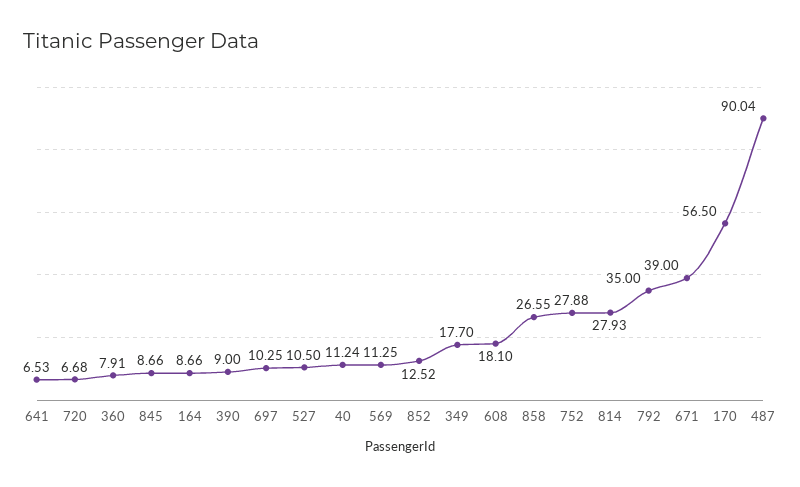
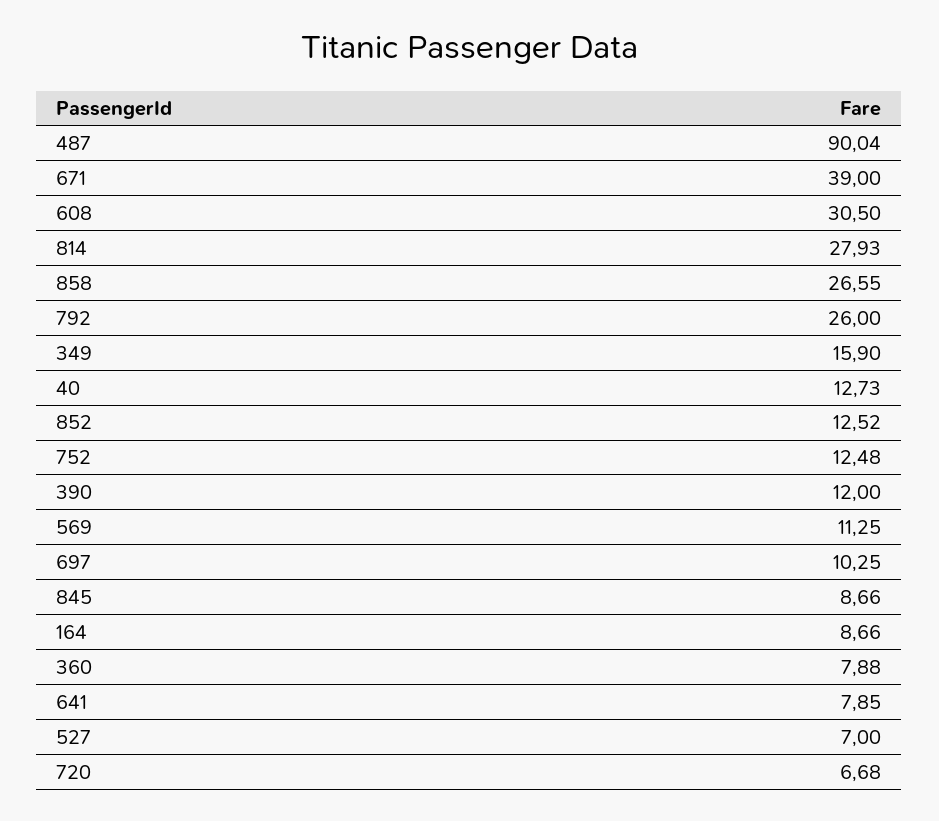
641: 6.53 -> 7.85
360: 7.91 -> 7.88
390: 9 -> 12
527: 10.5 -> 7
40: 11.24 -> 12.73
349: 17.7 -> 15.9
608: 18.1 -> 30.5
752: 27.88 -> 12.48
792: 35 -> 26
170: 56.5 -> none

